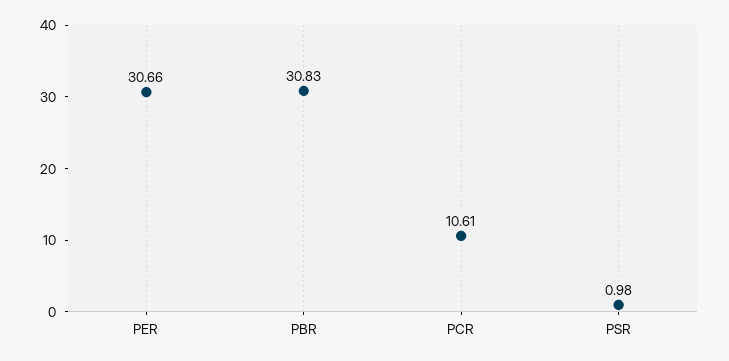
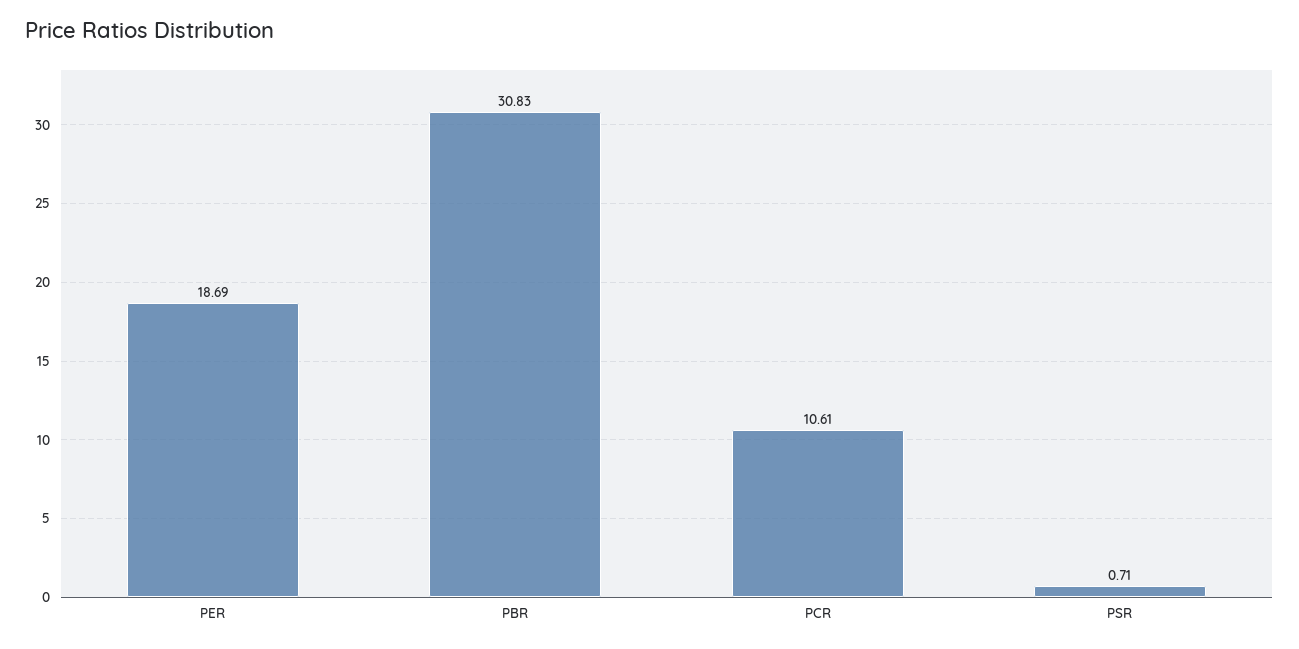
PER: 30.66 -> 18.69
PSR: 0.98 -> 0.71

